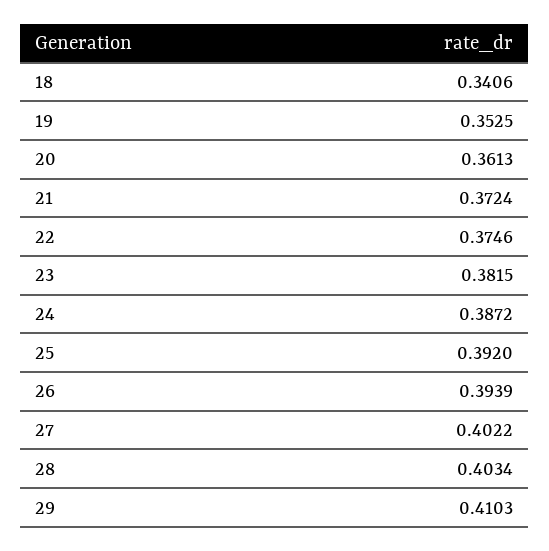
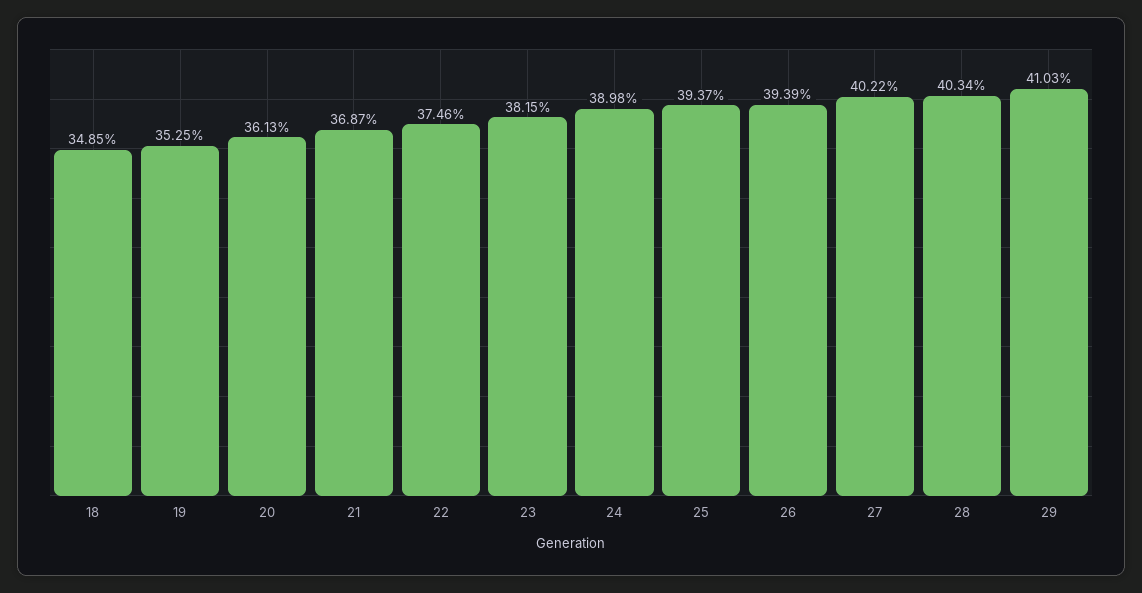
18: 0.3406 -> 0.3485
21: 0.3724 -> 0.3687
24: 0.3872 -> 0.3898
25: 0.392 -> 0.3937

